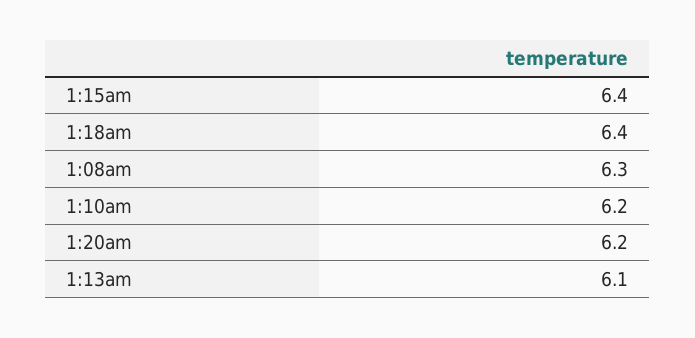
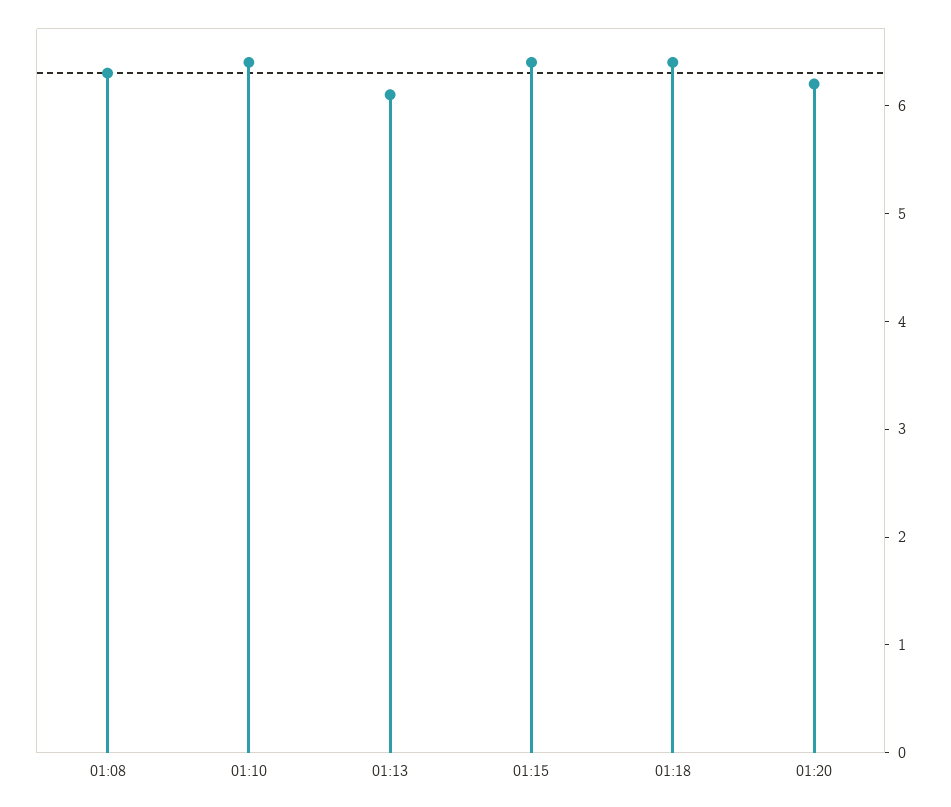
1:10am: 6.2 -> 6.4

